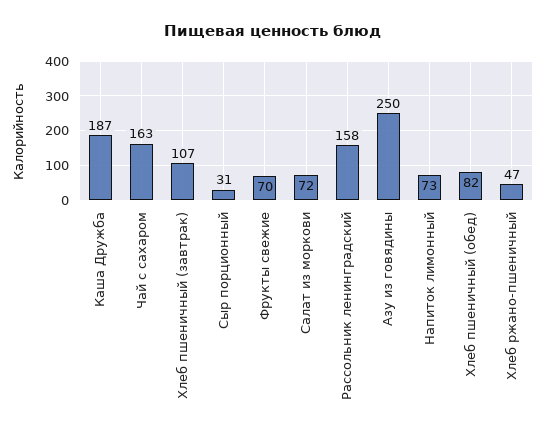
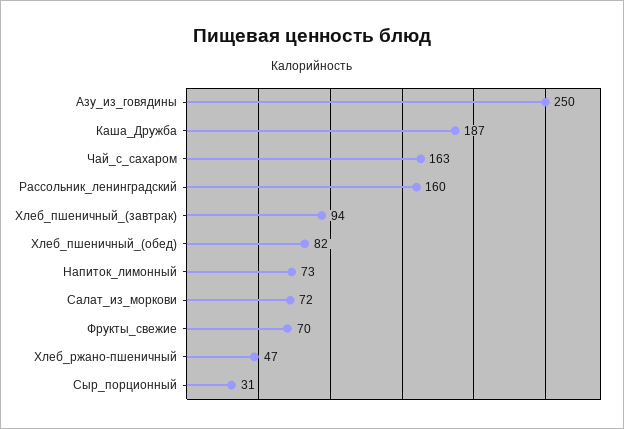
Хлеб пшеничный (завтрак): 107 -> 94
Рассольник ленинградский: 158 -> 160

